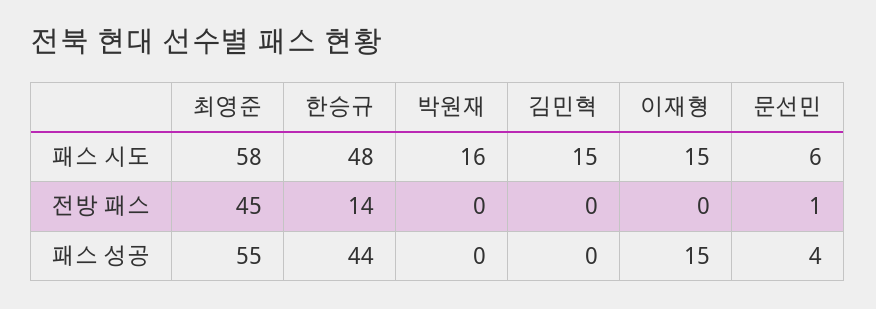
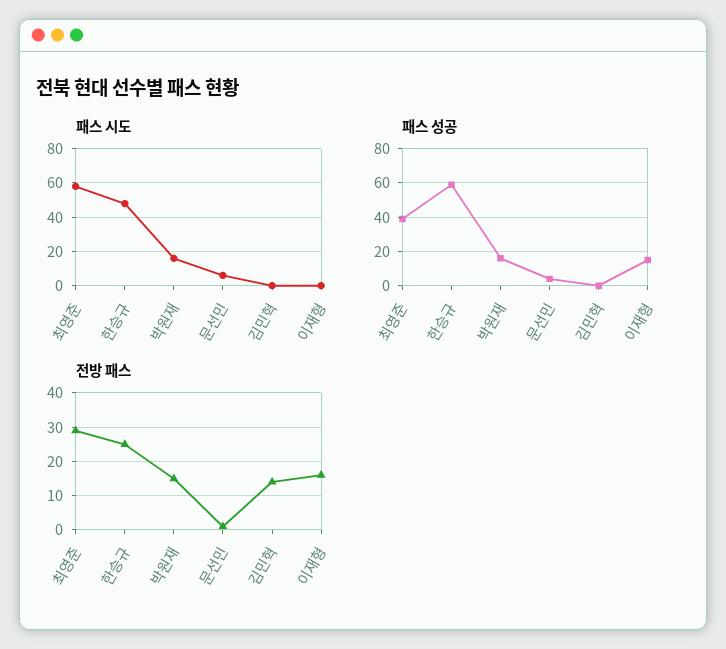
패스 시도, 김민혁: 15 -> 0
패스 시도, 이재형: 15 -> 0
전방 패스, 최영준: 45 -> 30
전방 패스, 한승규: 14 -> 25
전방 패스, 박원재: 0 -> 15
전방 패스, 김민혁: 0 -> 15
전방 패스, 이재형: 0 -> 15
패스 성공, 최영준: 55 -> 40
패스 성공, 한승규: 44 -> 60
패스 성공, 박원재: 0 -> 15

